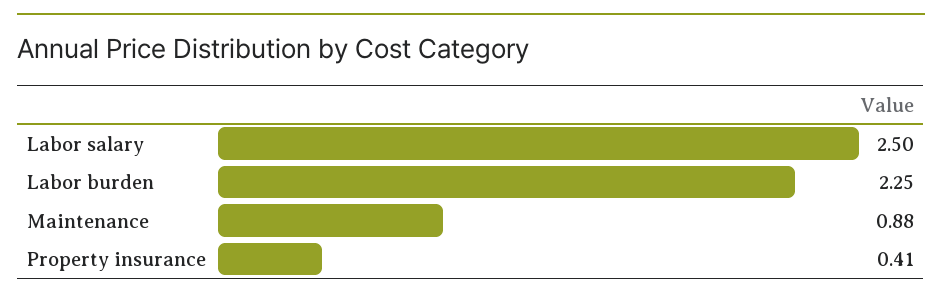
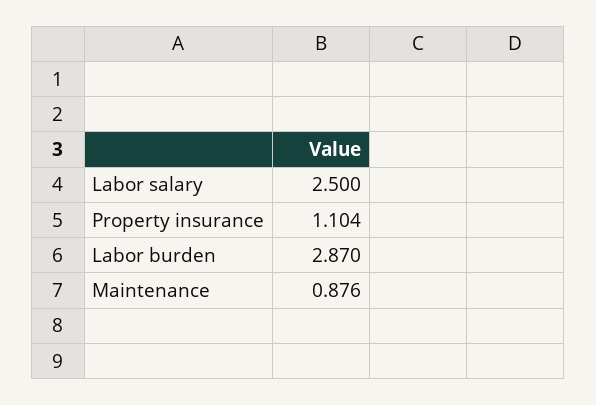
Labor burden: 2.25 -> 2.87
Property insurance: 0.41 -> 1.104

